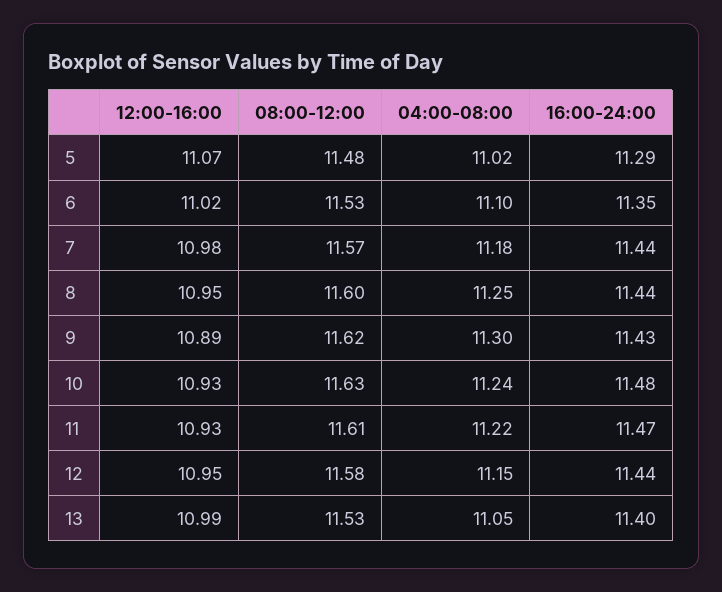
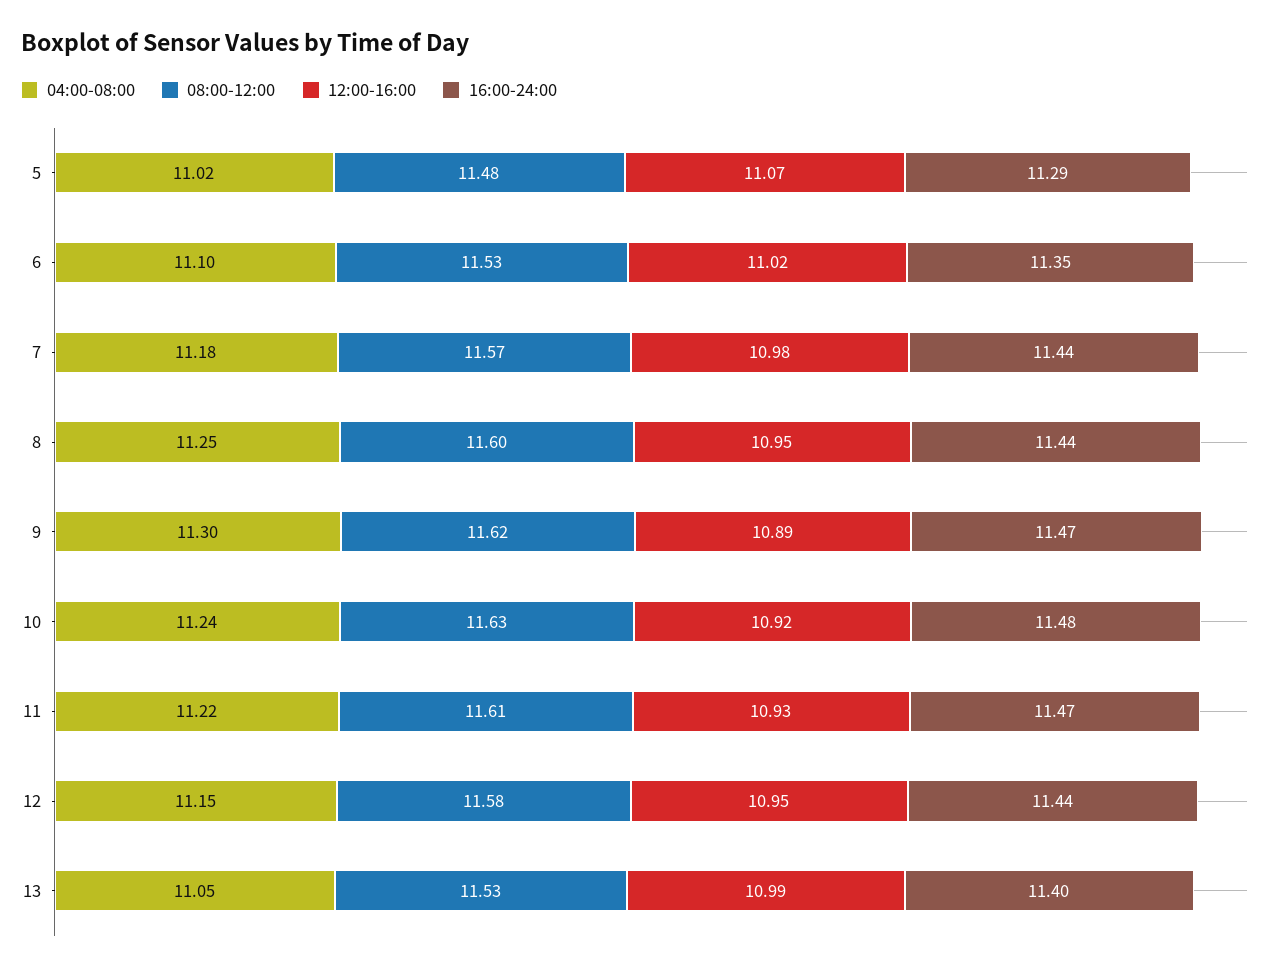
16:00-24:00, 9: 11.43 -> 11.47
12:00-16:00, 10: 10.93 -> 10.92

